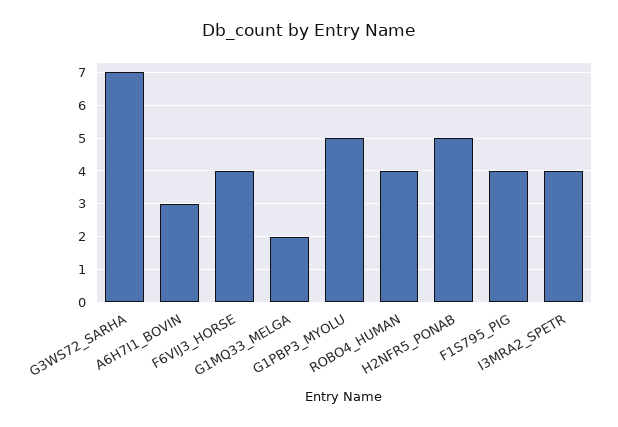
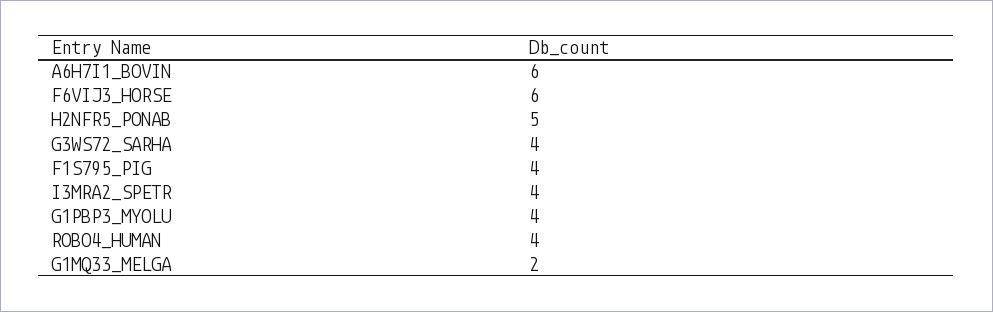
G3WS72_SARHA: 7 -> 4
A6H7I1_BOVIN: 3 -> 6
F6VIJ3_HORSE: 4 -> 6
G1PBP3_MYOLU: 5 -> 4

